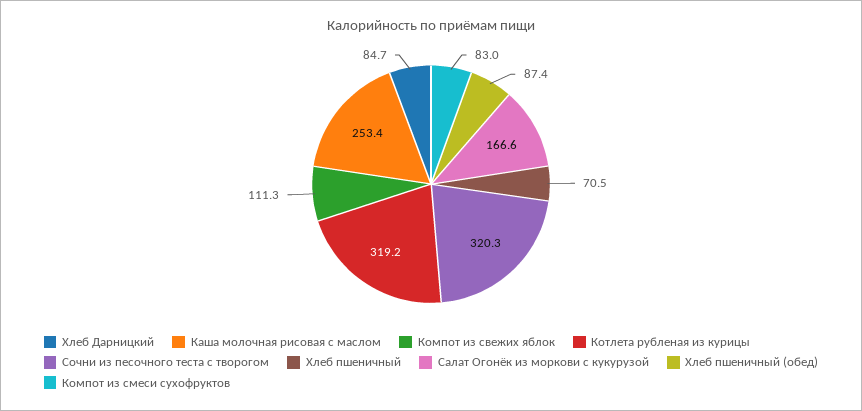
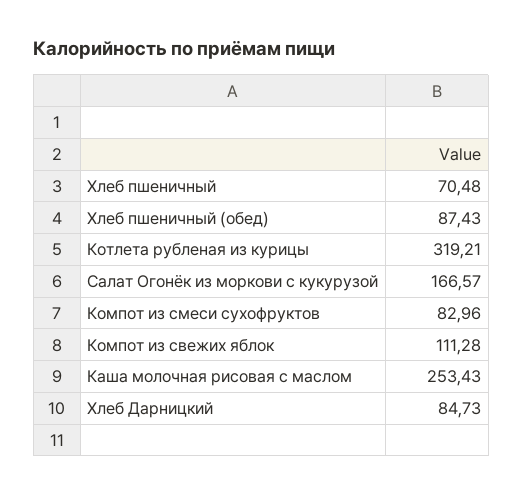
Сочни из песочного теста с творогом: 320.3 -> none

